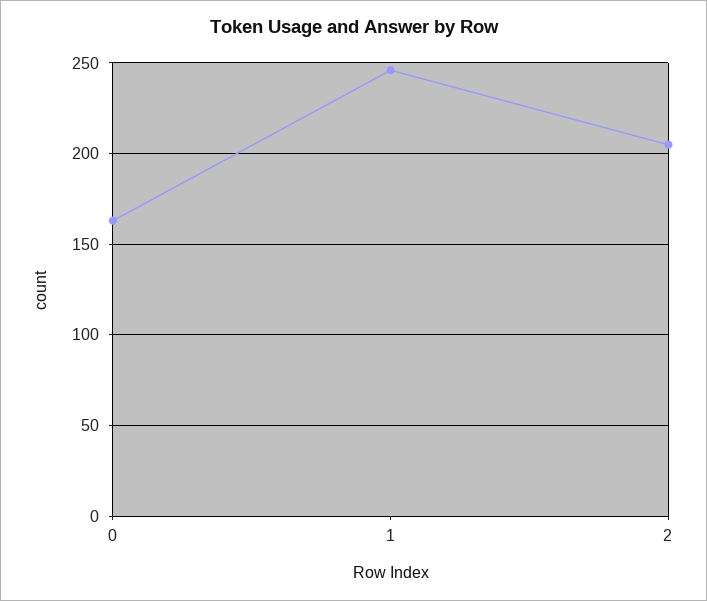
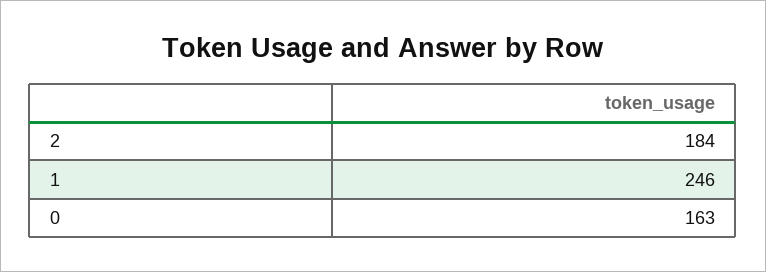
2: 205 -> 184

